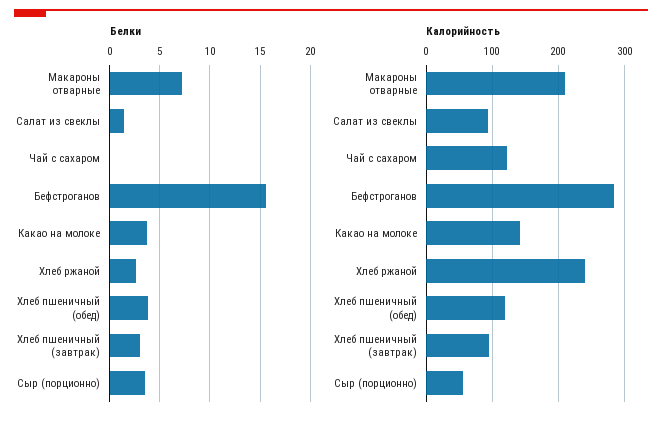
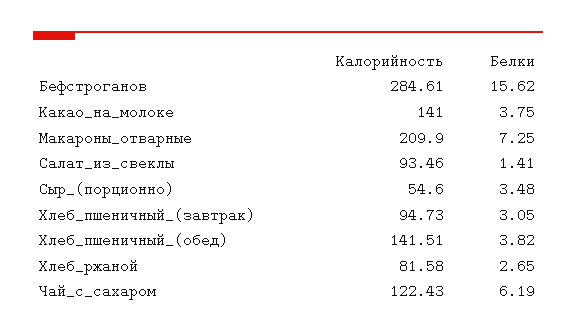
Белки, Чай с сахаром: 0 -> 6.19
Калорийность, Хлеб ржаной: 240 -> 81.58
Калорийность, Хлеб пшеничный (обед): 120 -> 141.51

